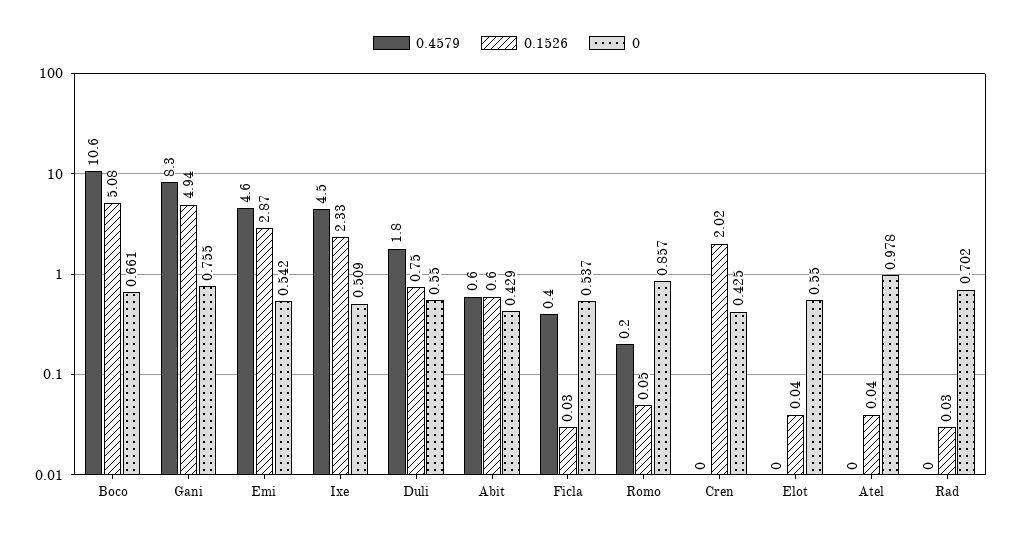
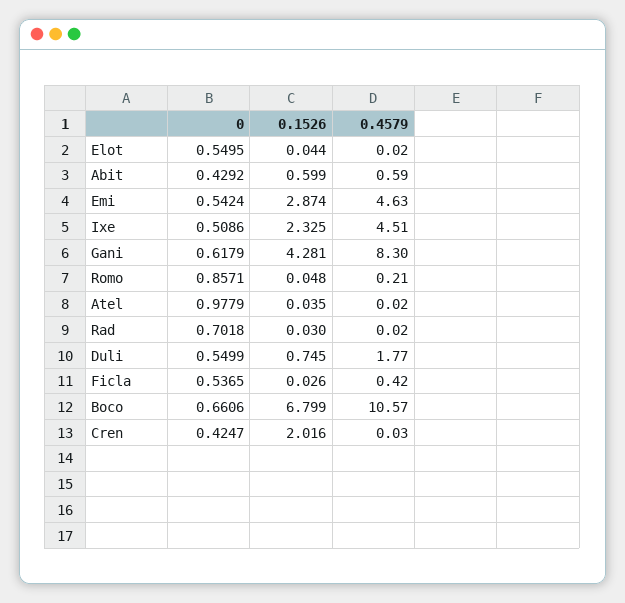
0.1526, Boco: 5.08 -> 6.799
0.1526, Gani: 4.94 -> 4.281
0, Gani: 0.755 -> 0.6179

